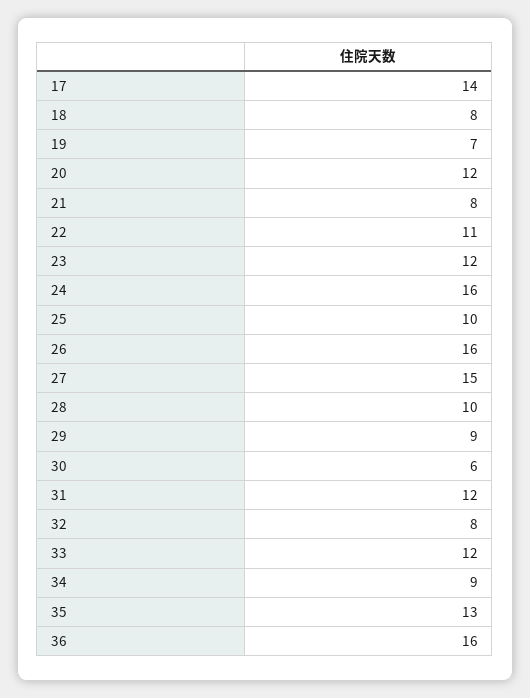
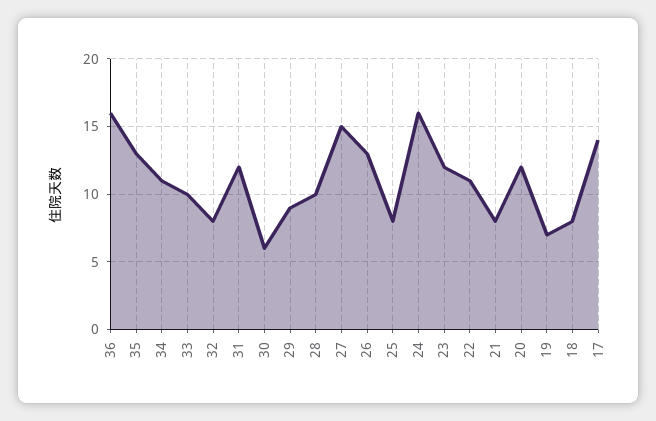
25: 10 -> 8
26: 16 -> 13
33: 12 -> 10
34: 9 -> 11

